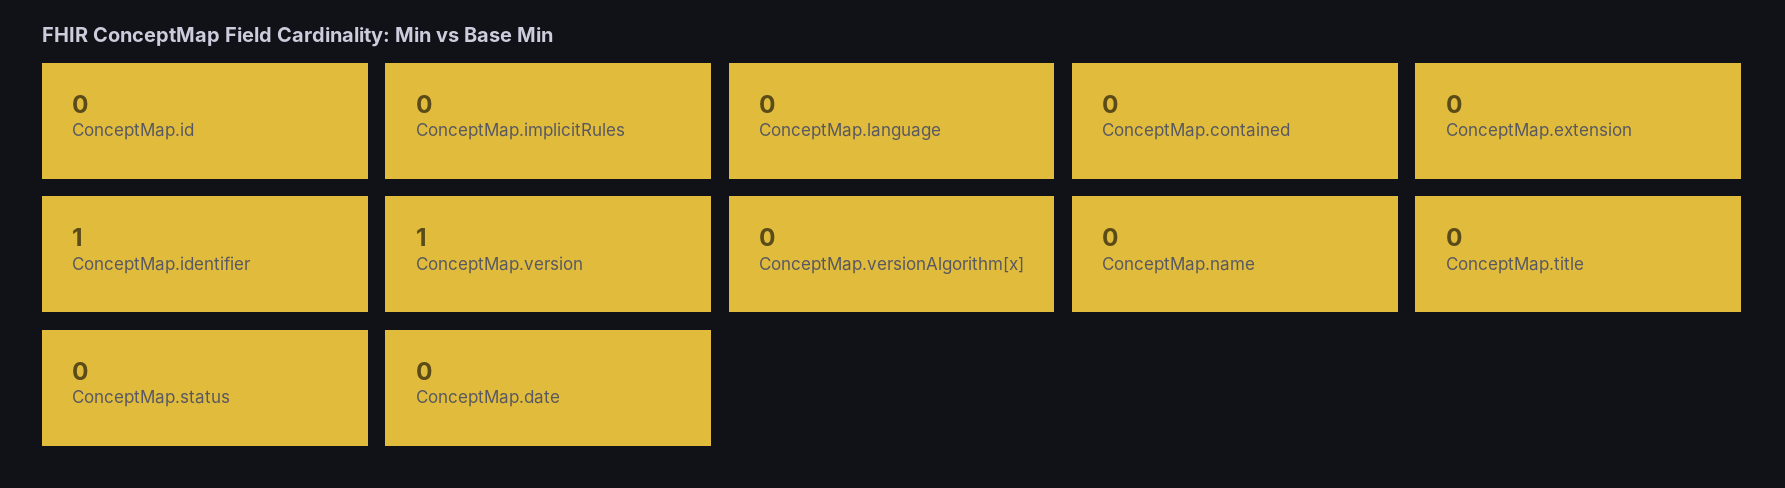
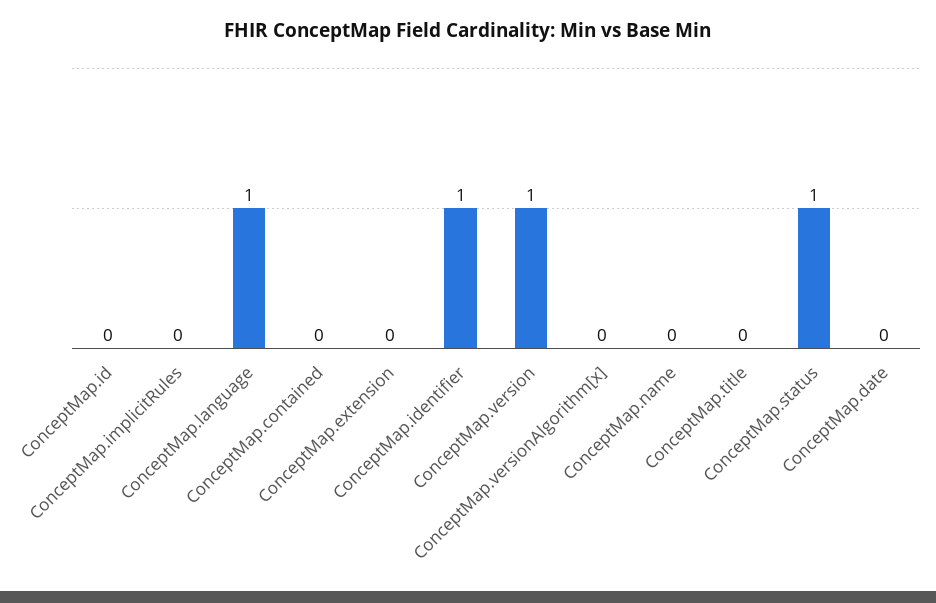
ConceptMap.language: 0 -> 1
ConceptMap.status: 0 -> 1

